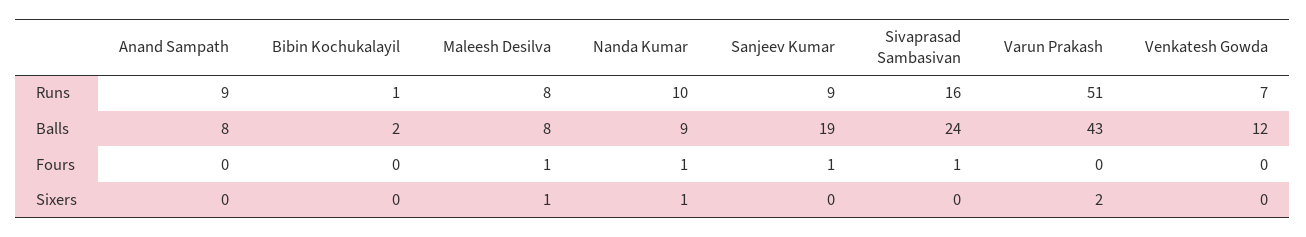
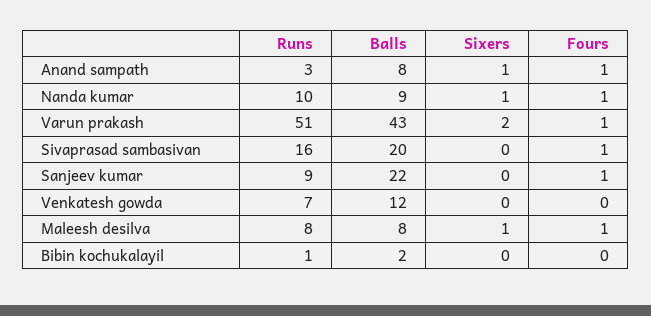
Anand Sampath, Runs: 9 -> 3
Sanjeev Kumar, Balls: 19 -> 22
Sivaprasad Sambasivan, Balls: 24 -> 20
Anand Sampath, Fours: 0 -> 1
Varun Prakash, Fours: 0 -> 1
Anand Sampath, Sixers: 0 -> 1

